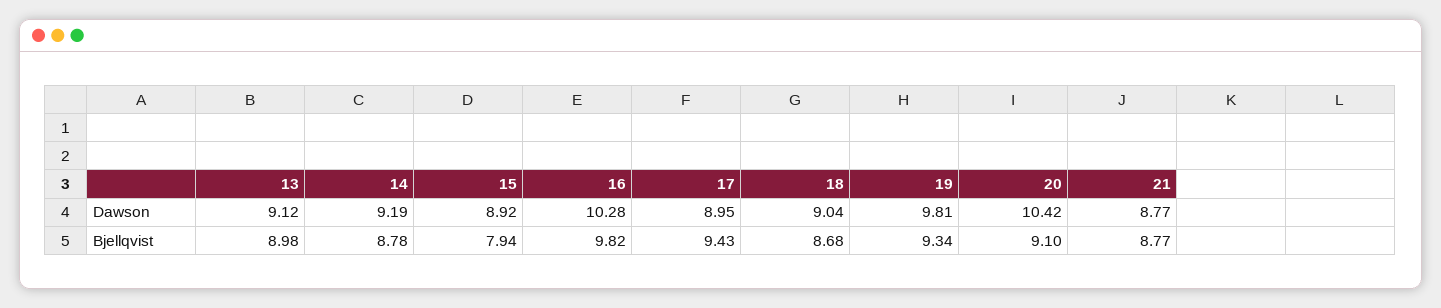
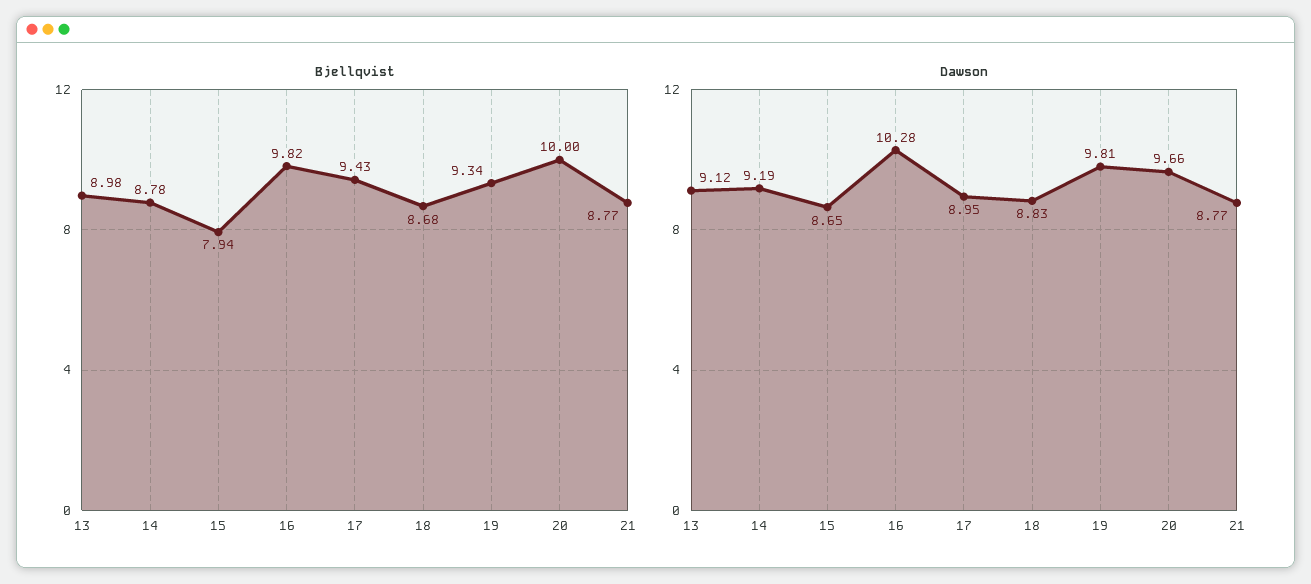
Dawson, 15: 8.92 -> 8.65
Dawson, 18: 9.04 -> 8.83
Dawson, 20: 10.42 -> 9.66
Bjellqvist, 20: 9.1 -> 10

